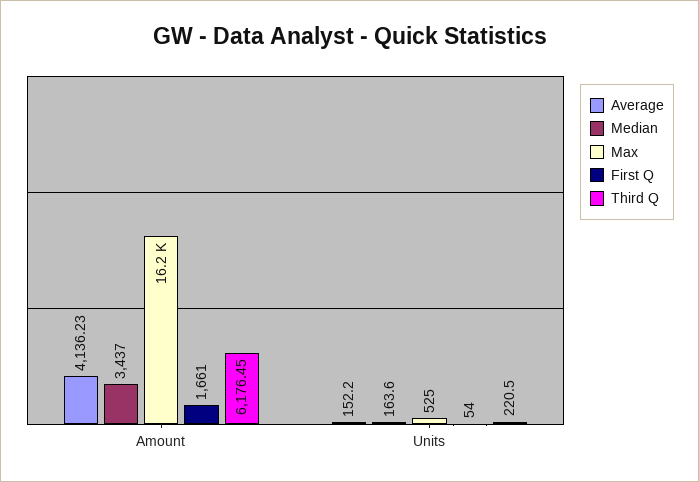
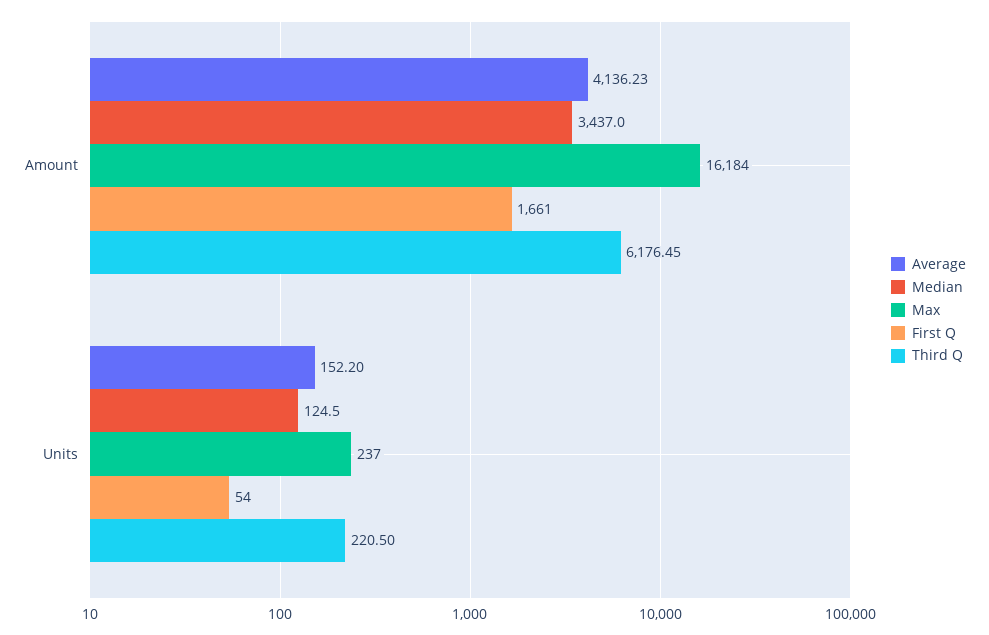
Median, Units: 163.6 -> 124.5
Max, Units: 525 -> 237

